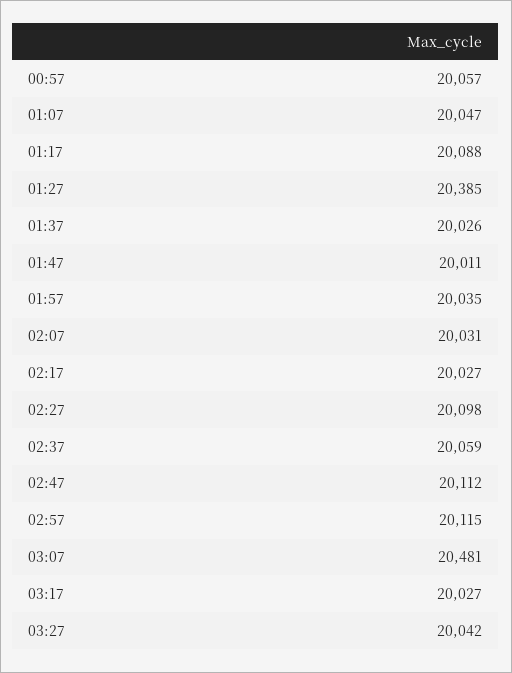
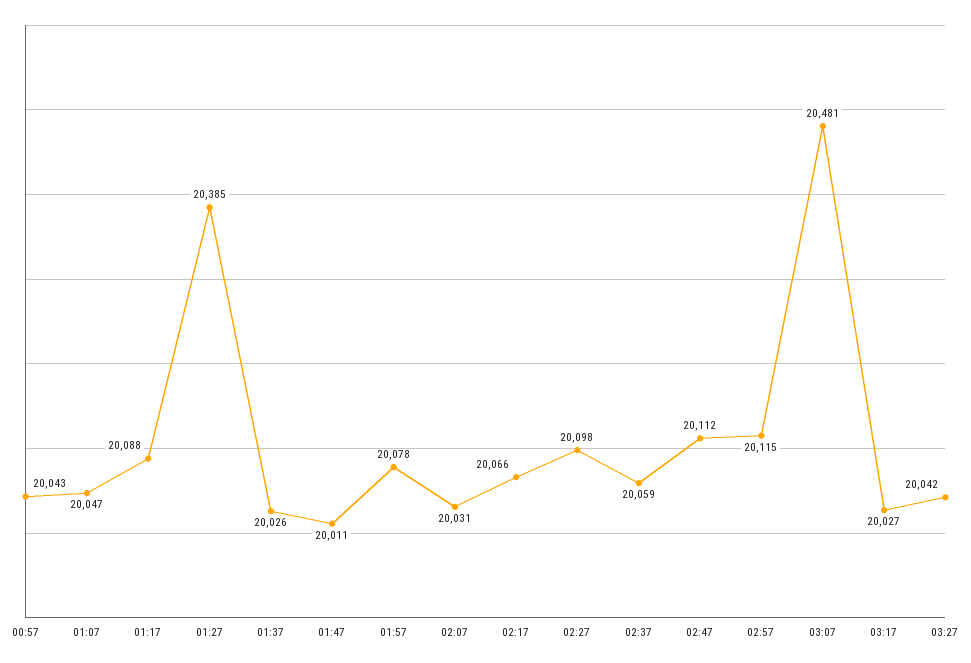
00:57: 20057 -> 20043
01:57: 20035 -> 20078
02:17: 20027 -> 20066

